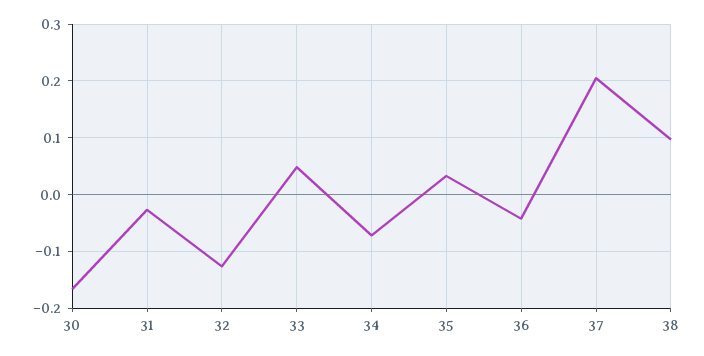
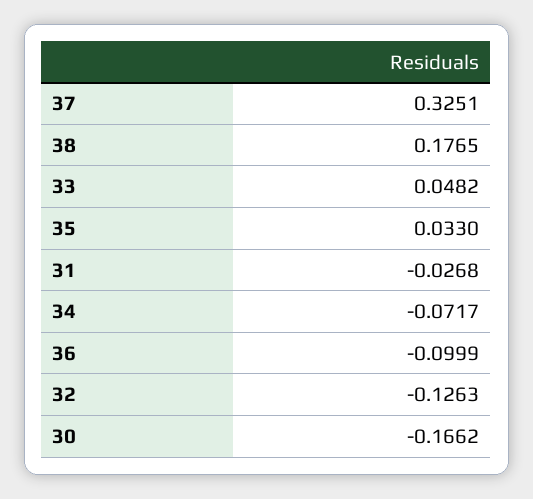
36: -0.04 -> -0.0999
37: 0.2 -> 0.3251
38: 0.1 -> 0.1765

